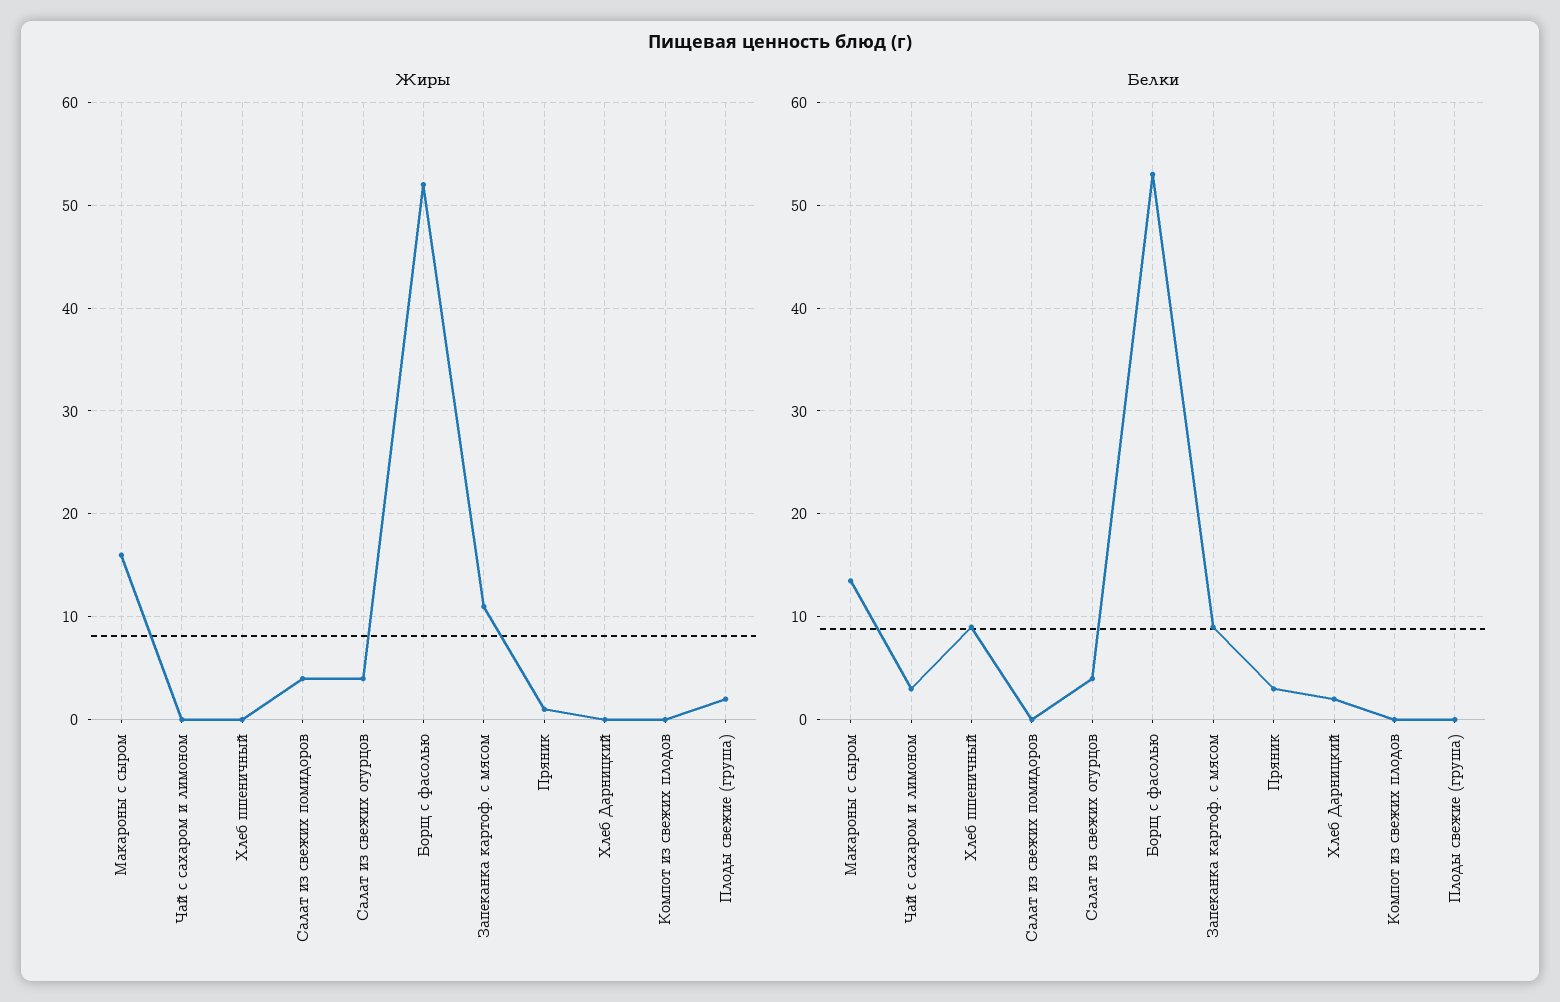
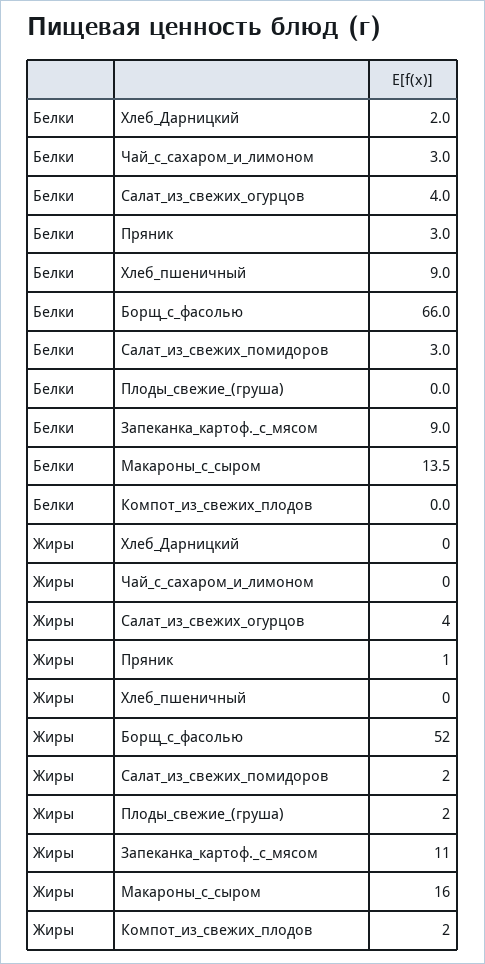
Жиры, Салат из свежих помидоров: 4 -> 2
Жиры, Компот из свежих плодов: 0 -> 2
Белки, Салат из свежих помидоров: 0 -> 3
Белки, Борщ с фасолью: 53 -> 66

